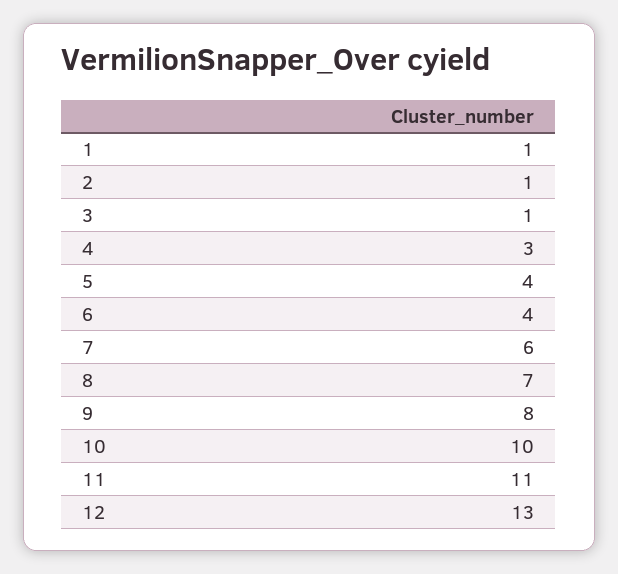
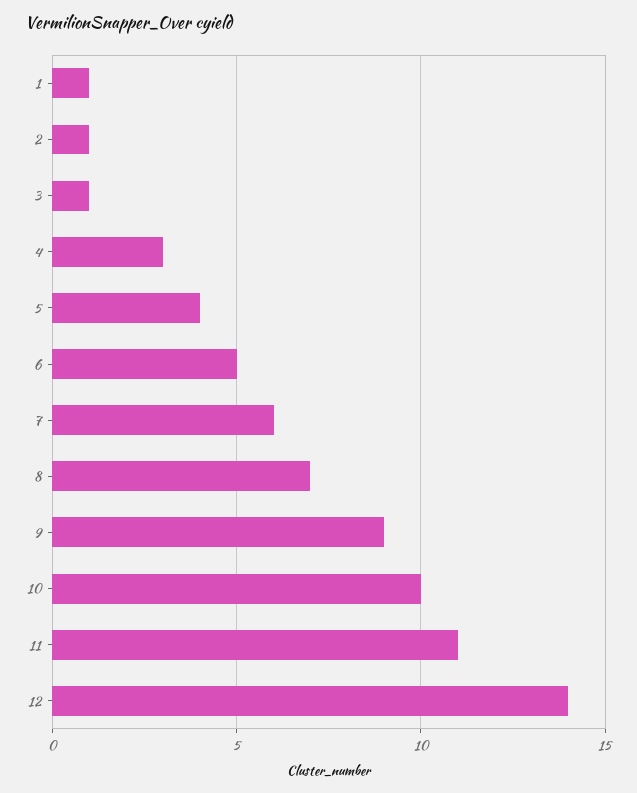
6: 4 -> 5
9: 8 -> 9
12: 13 -> 14

